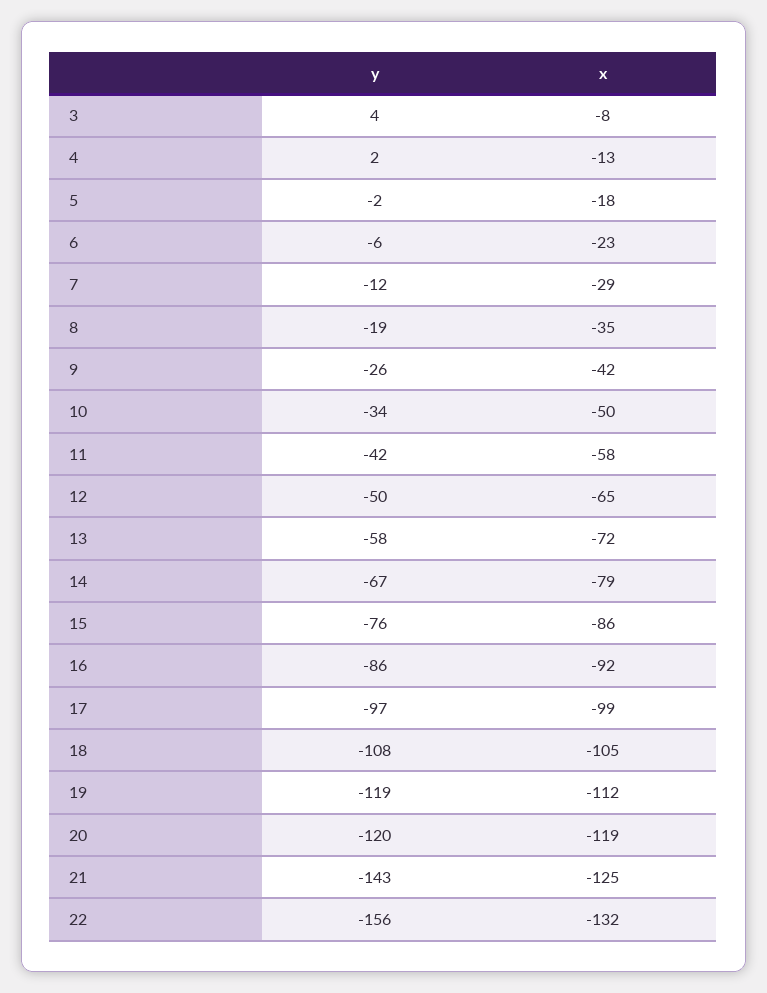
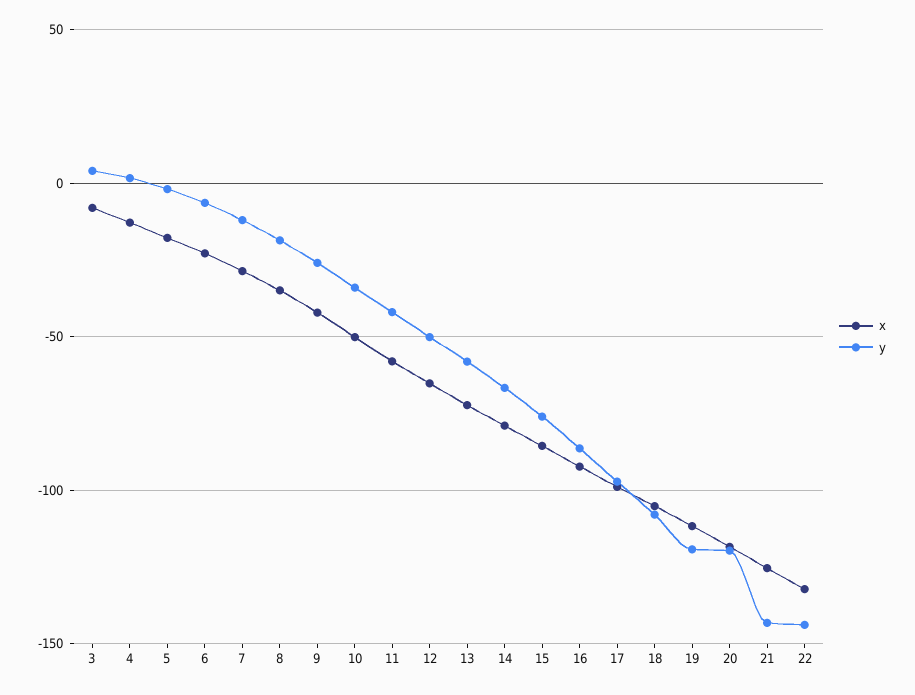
y, 22: -156 -> -145

